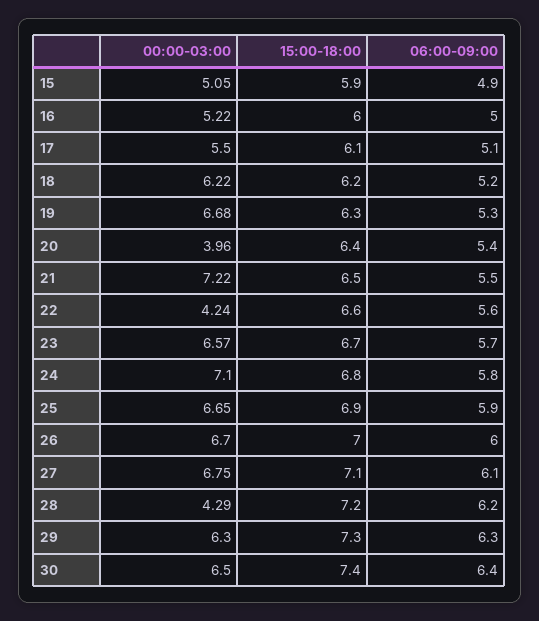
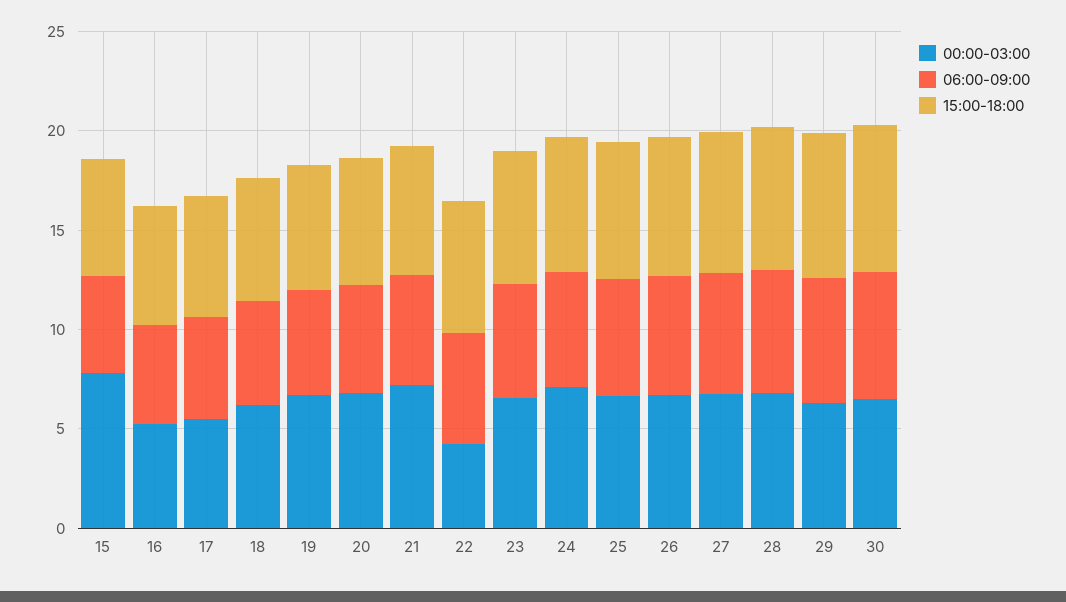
00:00-03:00, 15: 5.05 -> 8
00:00-03:00, 20: 3.96 -> 7
00:00-03:00, 28: 4.29 -> 7

